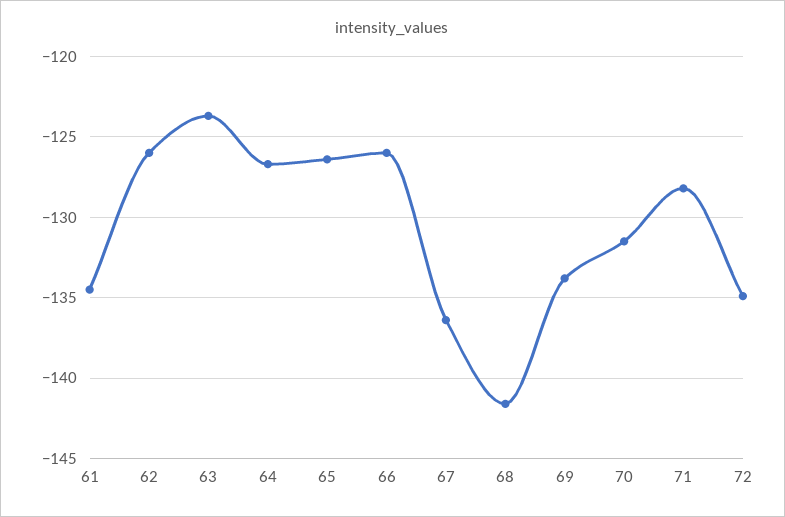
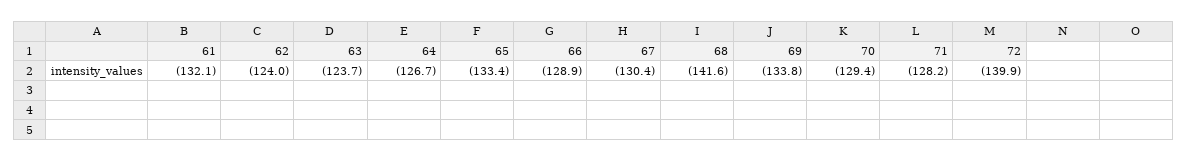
61: -134.5 -> -132.1
62: -126 -> -124
65: -126.5 -> -133.4
66: -126 -> -128.9
67: -136.5 -> -130.4
70: -131.5 -> -129.4
72: -135 -> -139.9

